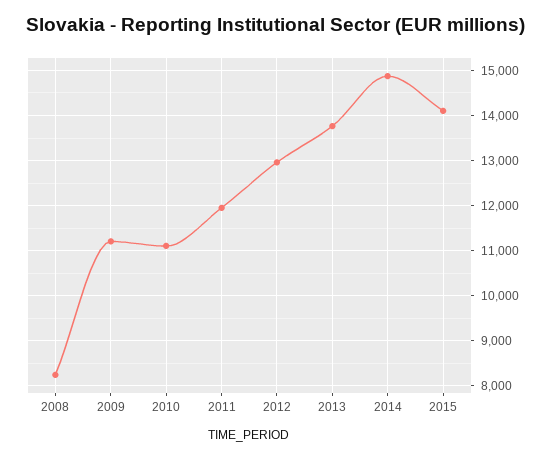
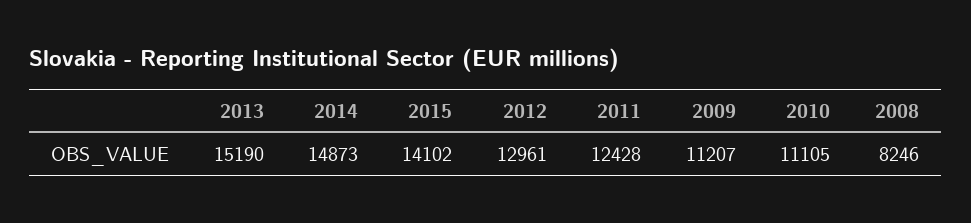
2011: 12000 -> 12428
2013: 13800 -> 15190

